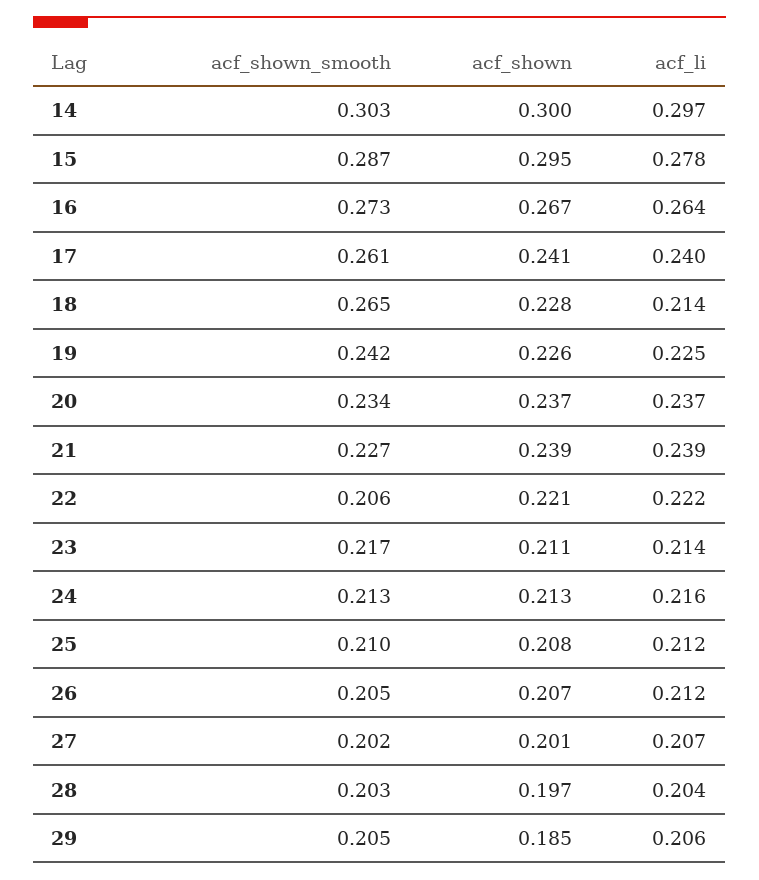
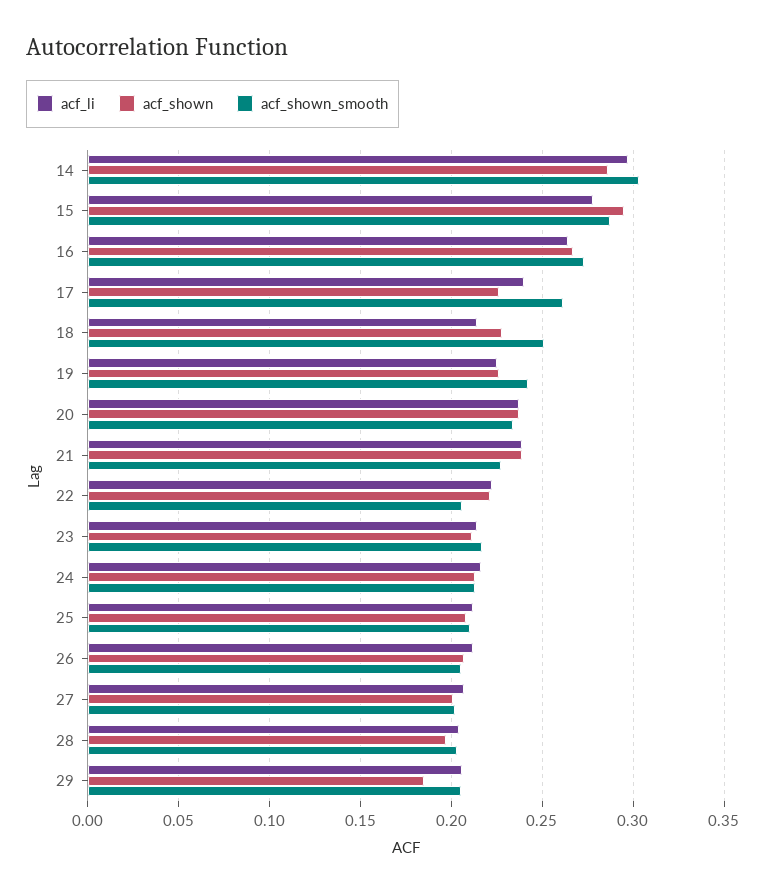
acf_shown, 14: 0.3 -> 0.285
acf_shown, 17: 0.241 -> 0.225
acf_shown_smooth, 18: 0.265 -> 0.25

